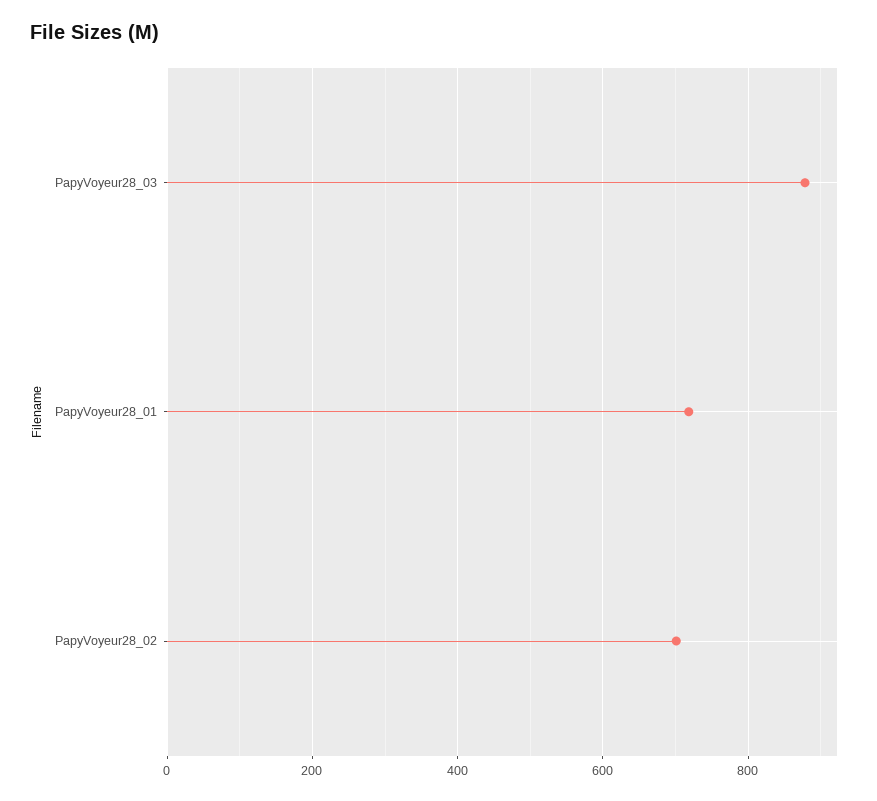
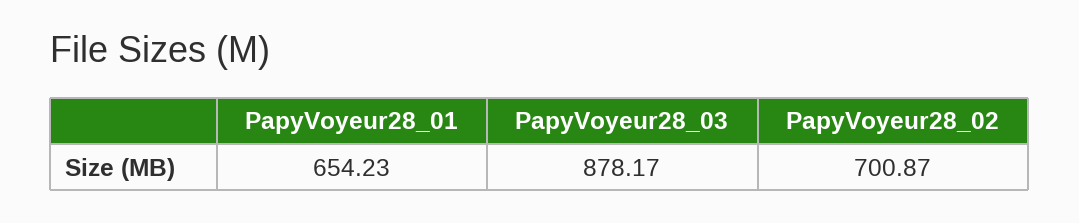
PapyVoyeur28_01: 720 -> 654.23

